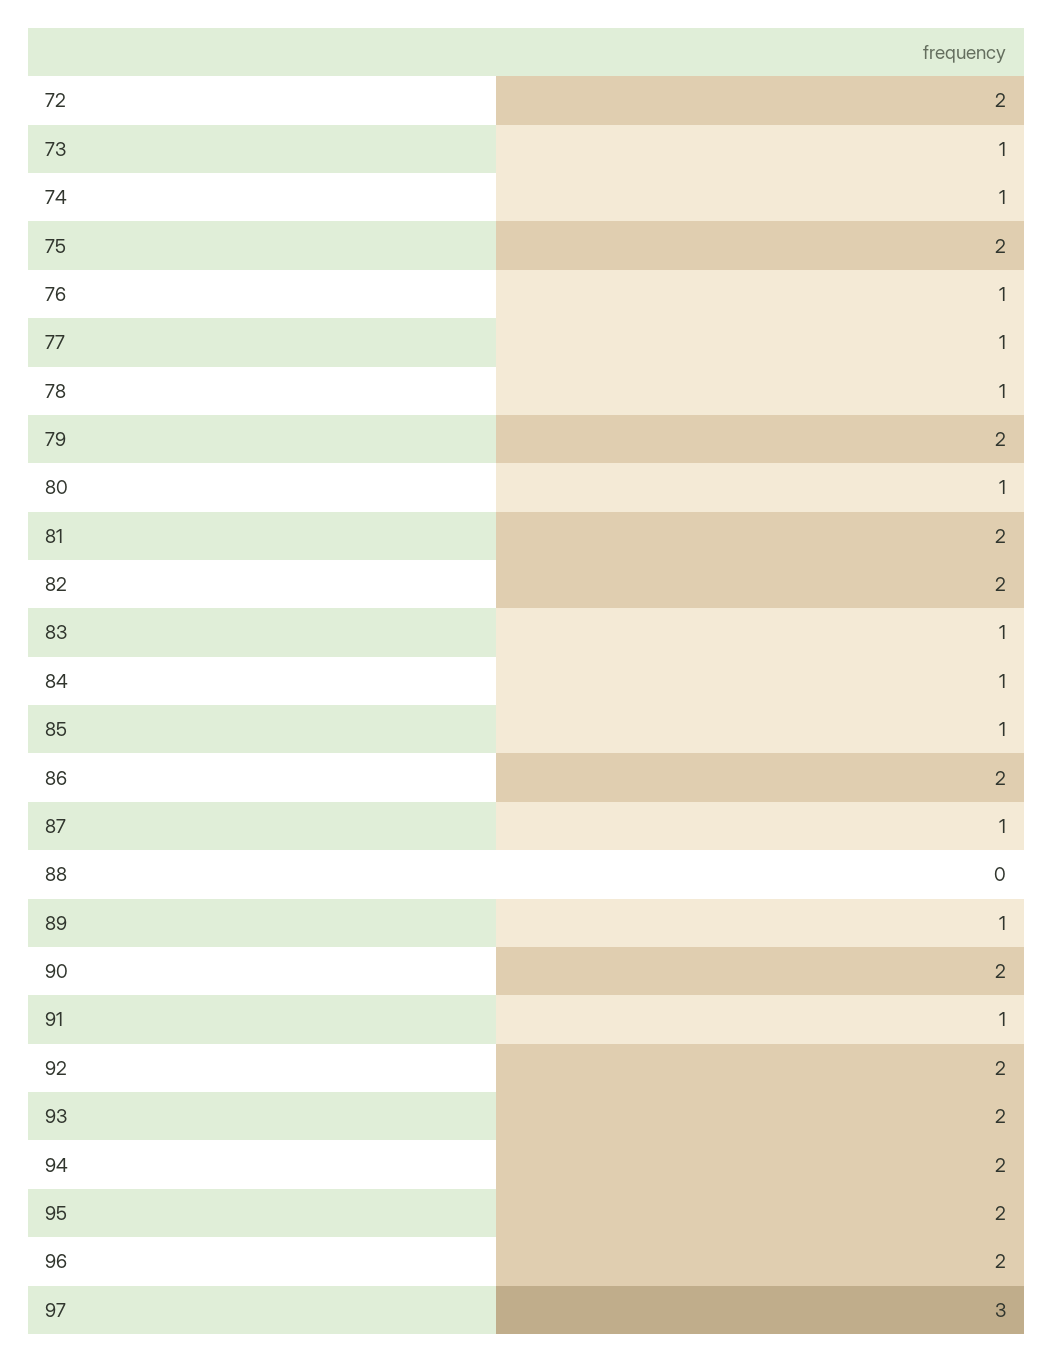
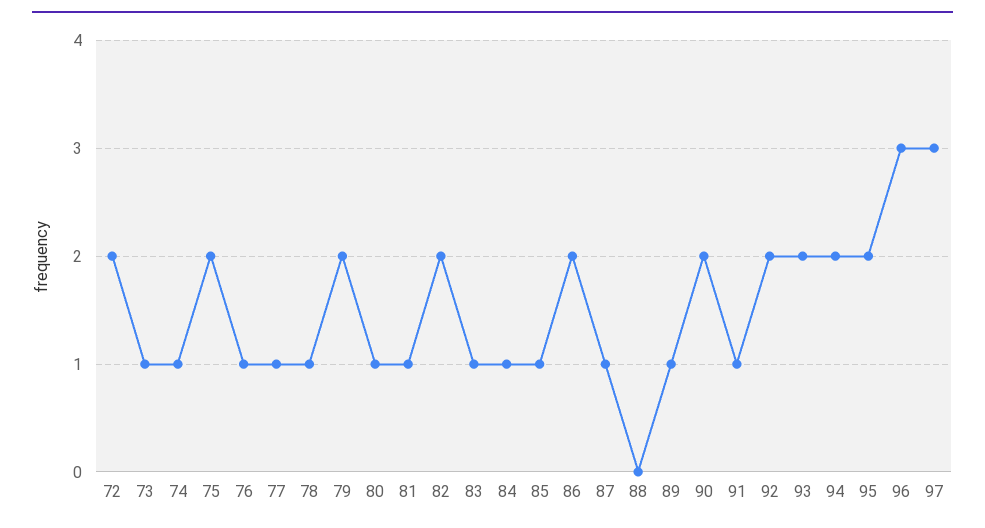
81: 2 -> 1
96: 2 -> 3

